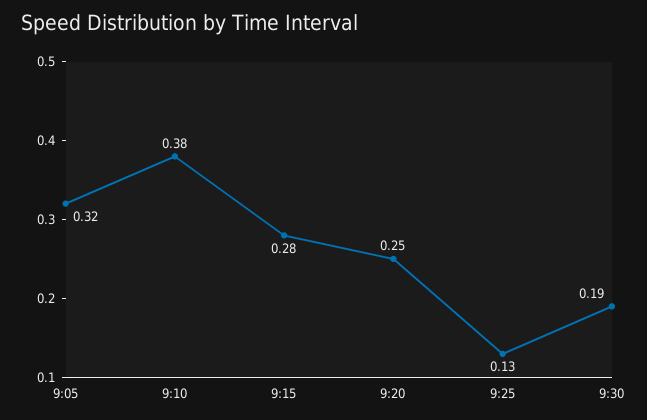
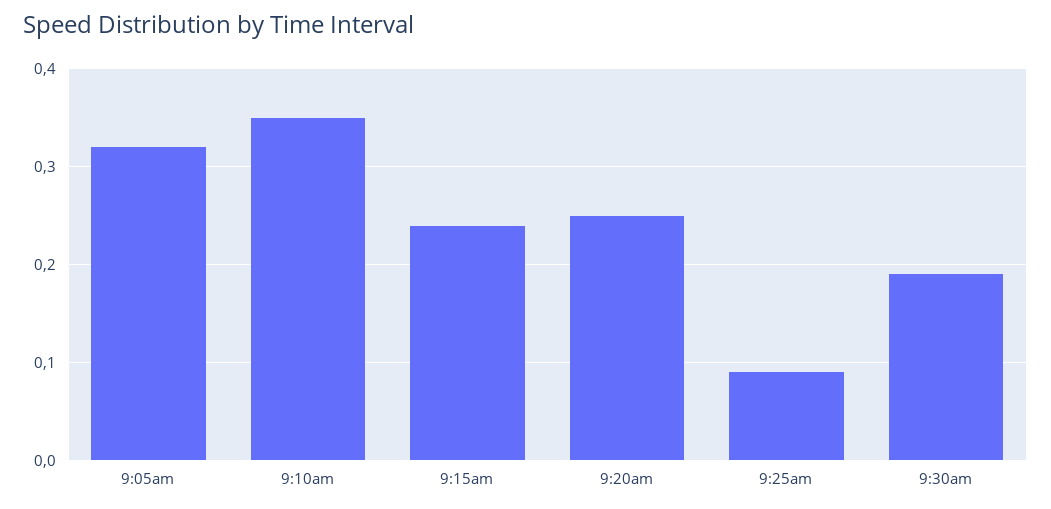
9:10: 0.38 -> 0.35
9:15: 0.28 -> 0.24
9:25: 0.13 -> 0.09

